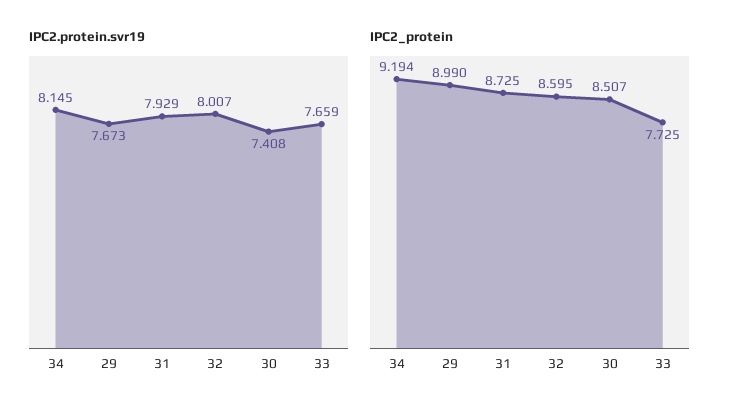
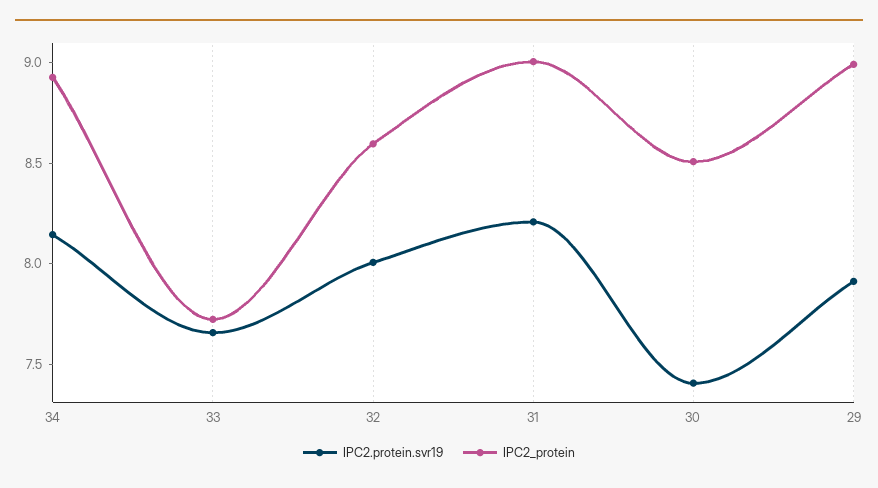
IPC2.protein.svr19, 29: 7.673 -> 7.9
IPC2.protein.svr19, 31: 7.929 -> 8.2
IPC2_protein, 34: 9.194 -> 8.9
IPC2_protein, 31: 8.725 -> 9

